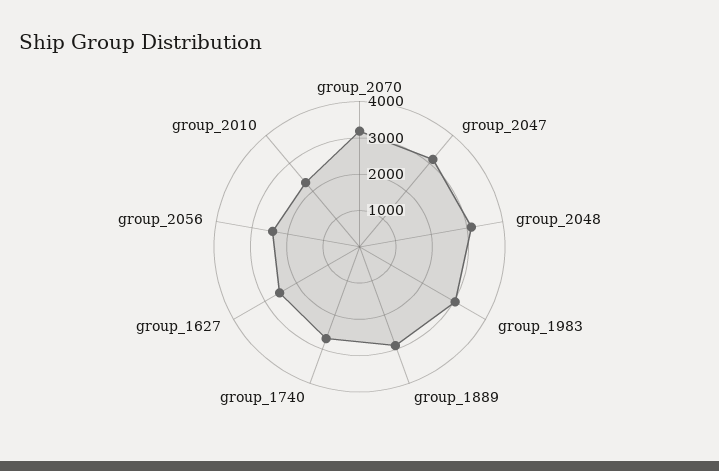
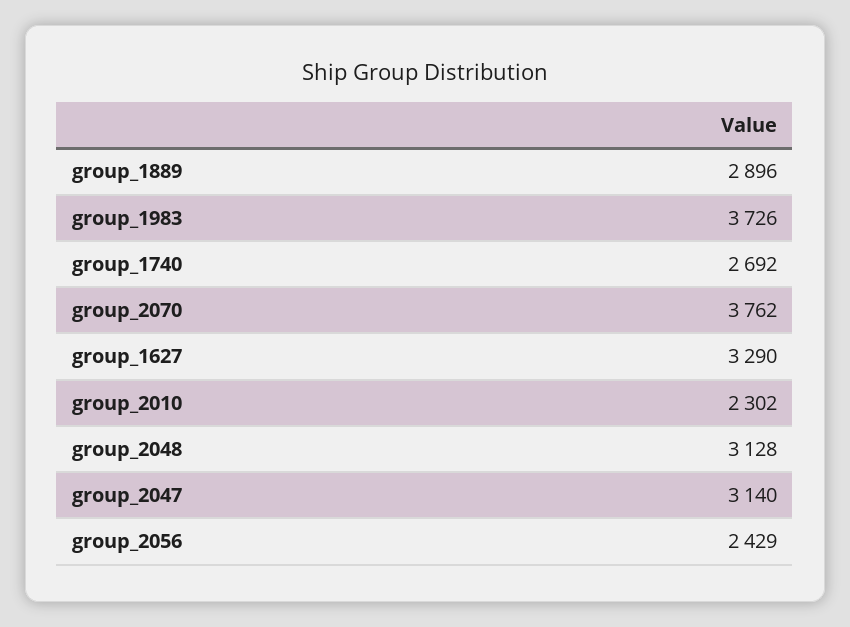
group_2070: 3250 -> 3762
group_1983: 3000 -> 3726
group_1627: 2500 -> 3290

